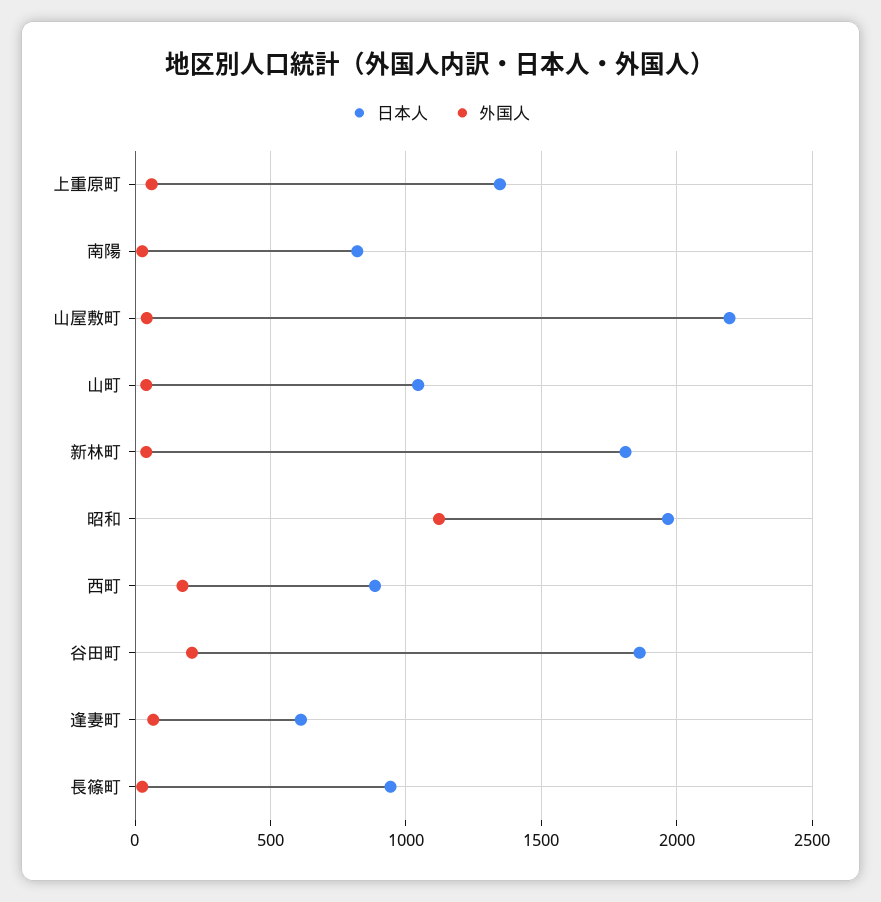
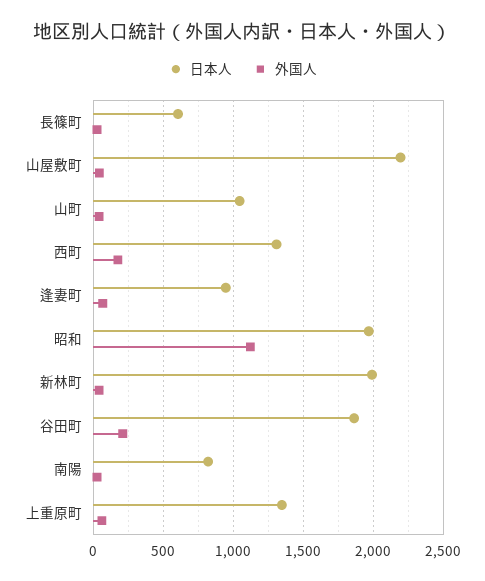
日本人, 新林町: 1800 -> 2000
日本人, 西町: 900 -> 1300
日本人, 逢妻町: 600 -> 950
日本人, 長篠町: 950 -> 600

